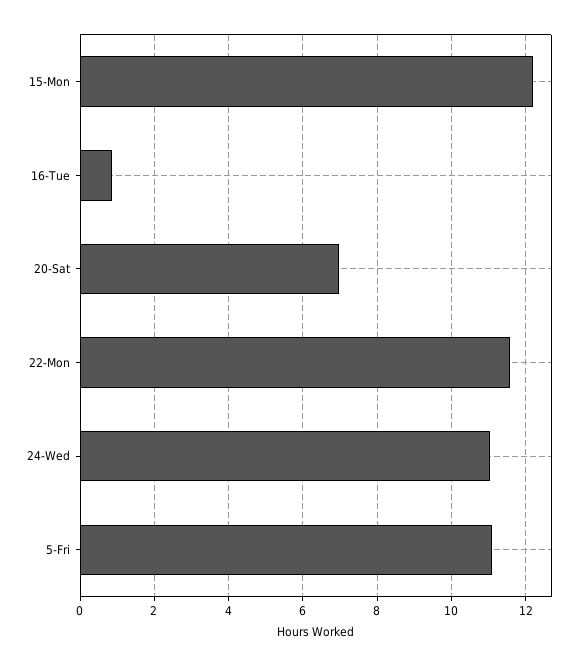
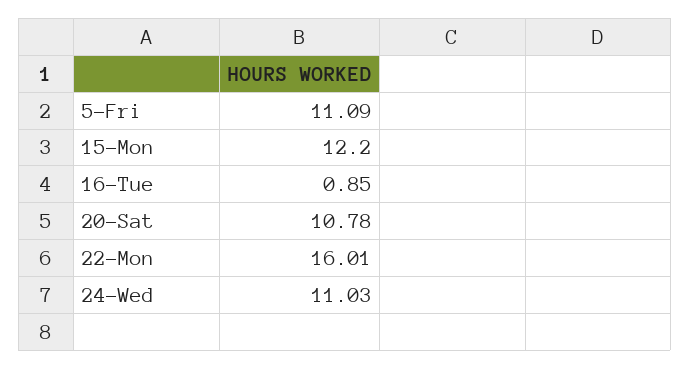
20-Sat: 7 -> 10.78
22-Mon: 11.6 -> 16.01

